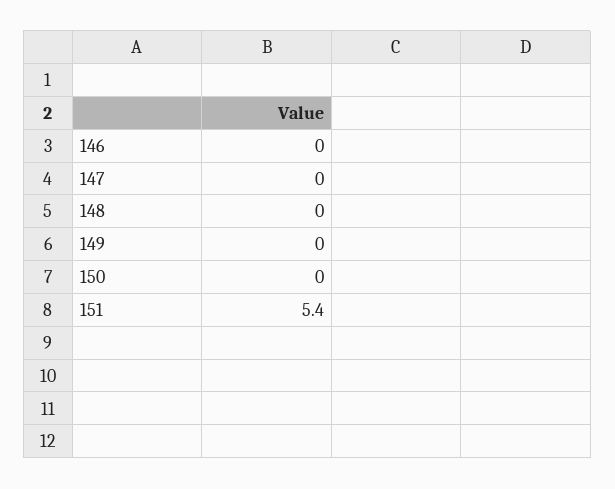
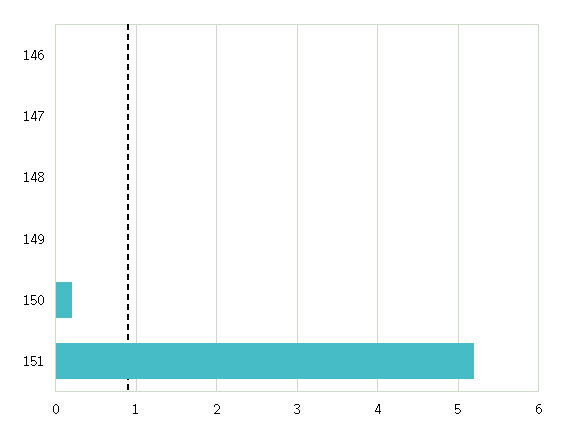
150: 0 -> 0.2
151: 5.4 -> 5.2

